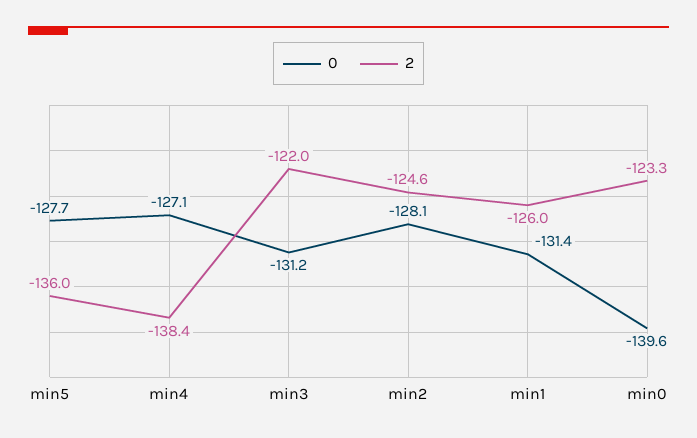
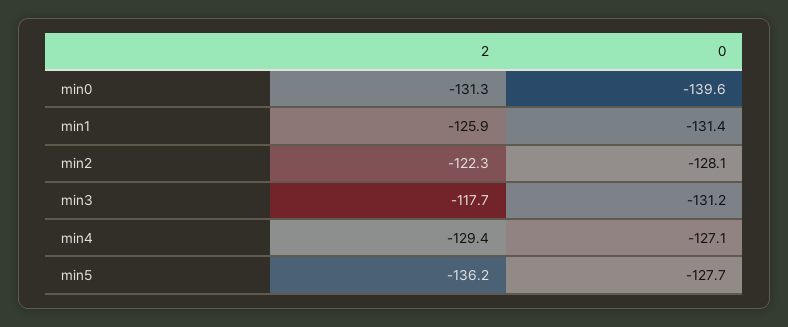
2, min5: -136 -> -136.2
2, min4: -138.4 -> -129.4
2, min3: -122 -> -117.7
2, min2: -124.6 -> -122.3
2, min1: -126 -> -125.9
2, min0: -123.3 -> -131.3

